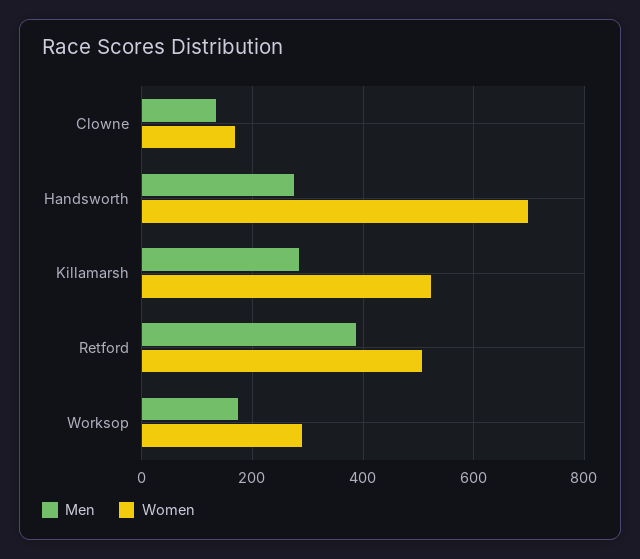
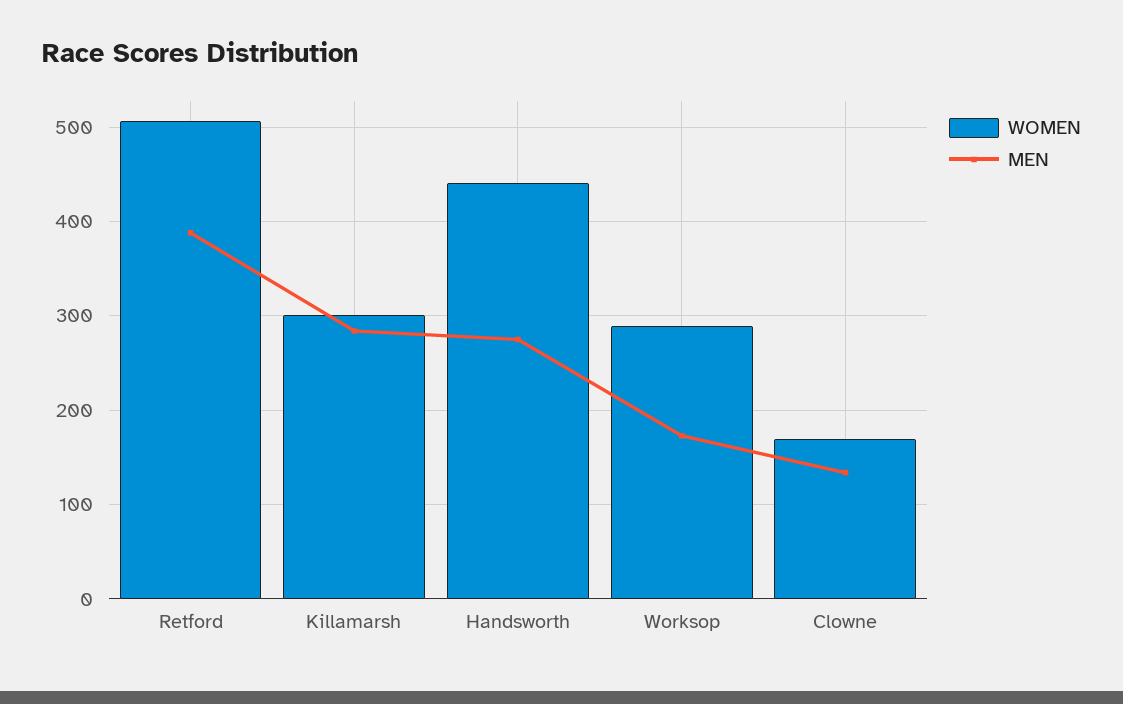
Women, Handsworth: 700 -> 440
Women, Killamarsh: 520 -> 300

